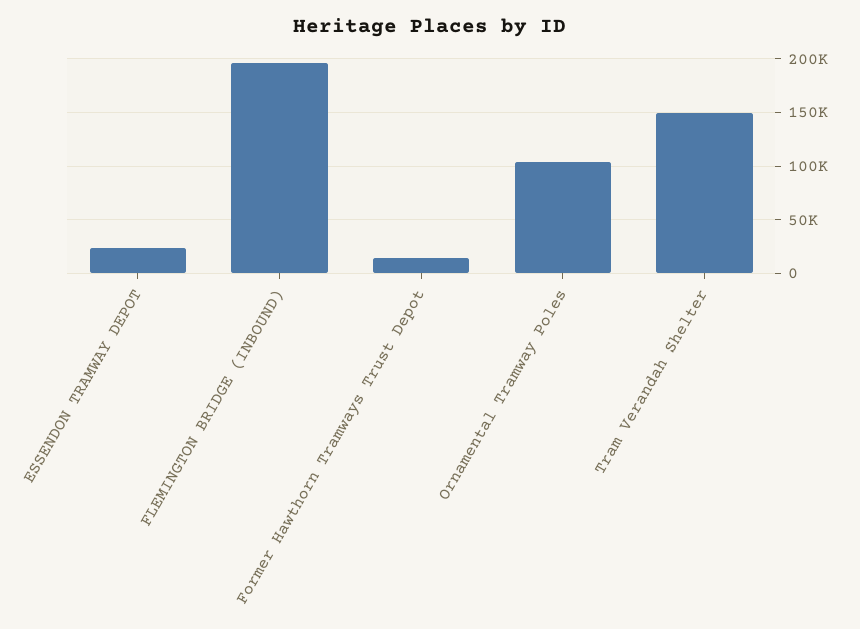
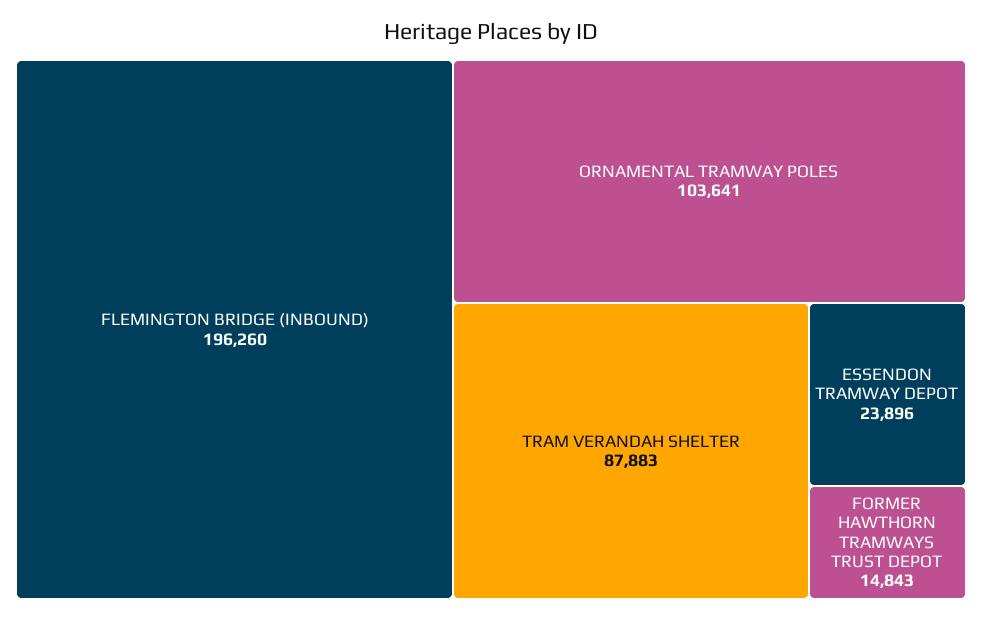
Tram Verandah Shelter: 150000 -> 87883

